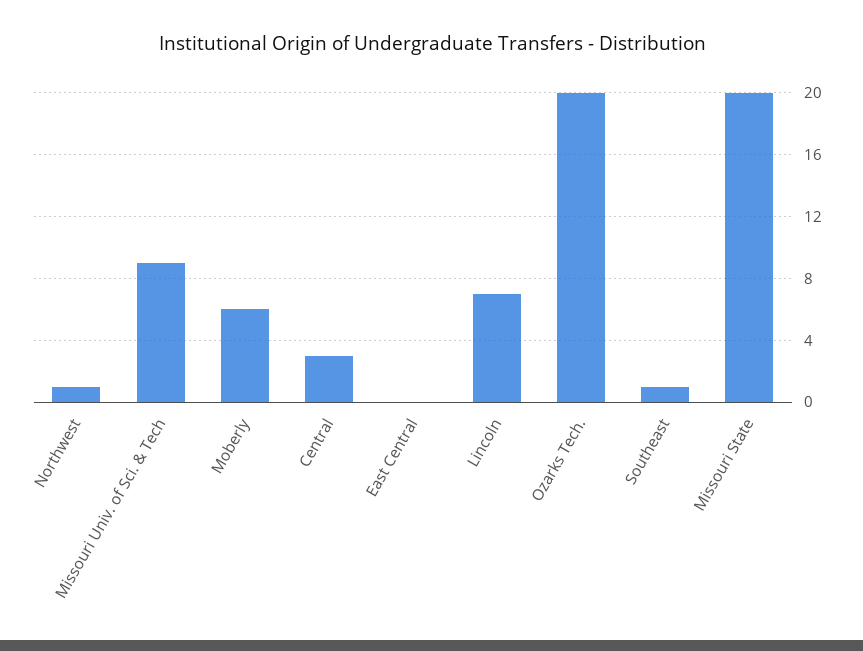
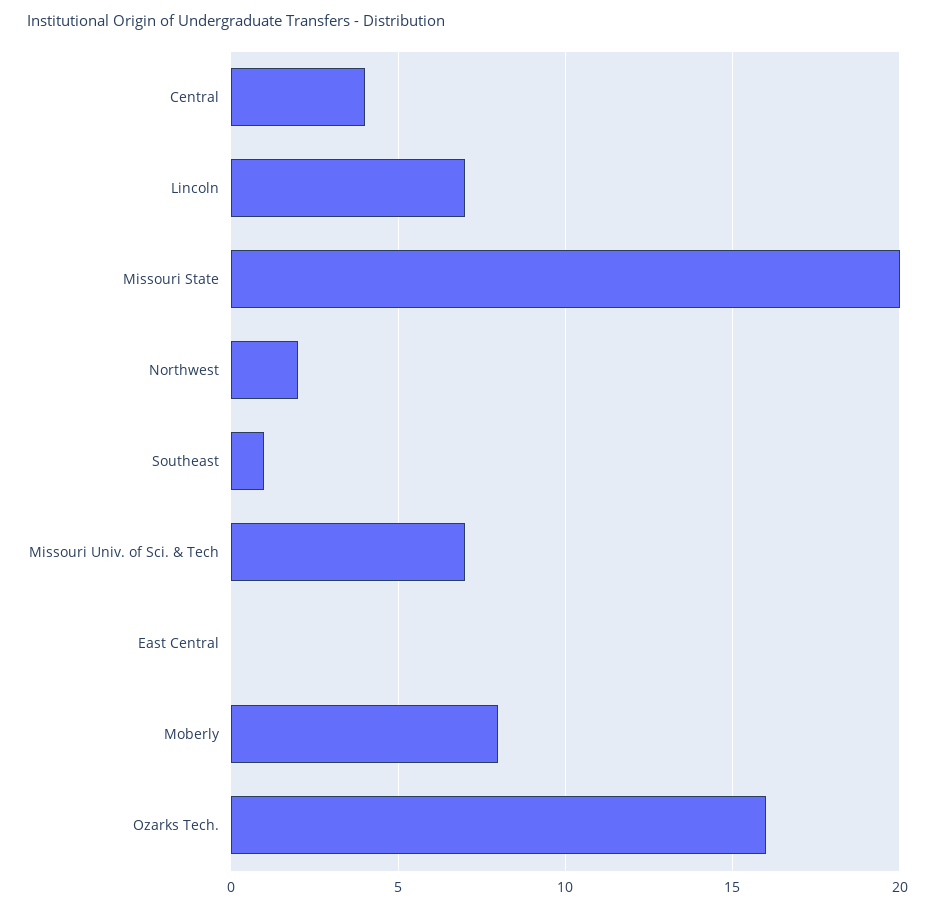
Northwest: 1 -> 2
Missouri Univ. of Sci. & Tech: 9 -> 7
Moberly: 6 -> 8
Central: 3 -> 4
Ozarks Tech.: 20 -> 16

